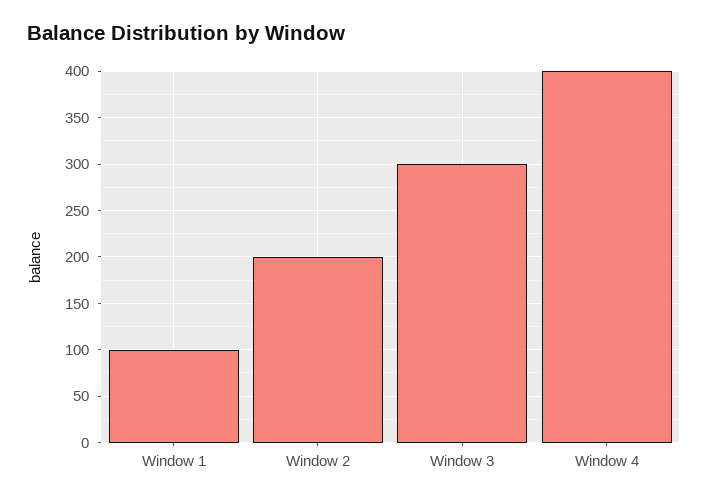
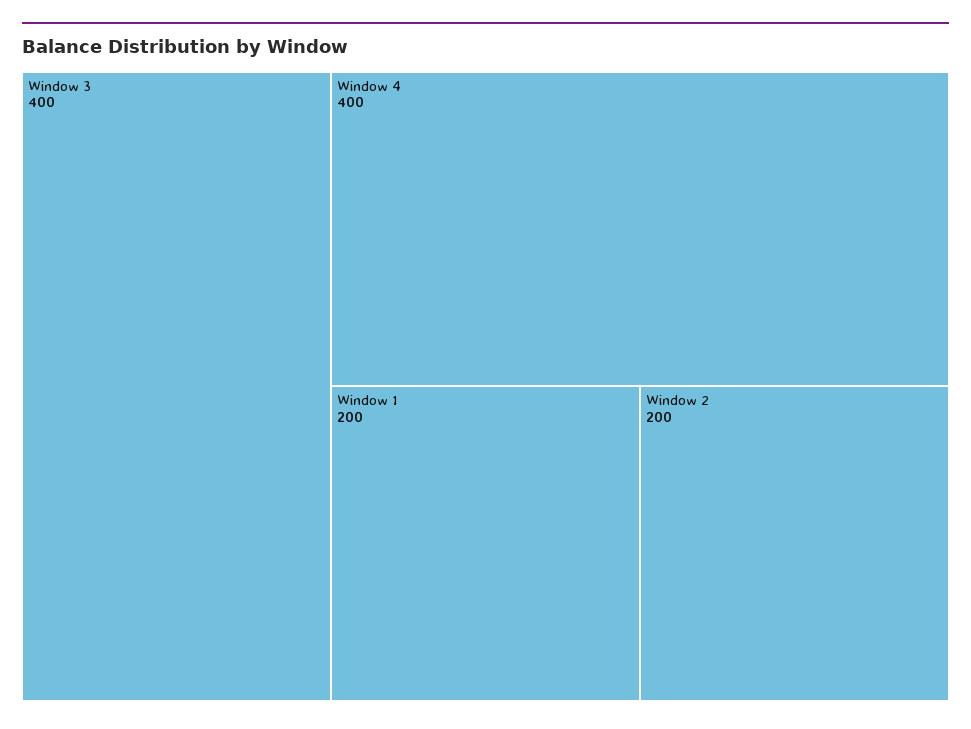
Window 1: 100 -> 200
Window 3: 300 -> 400

